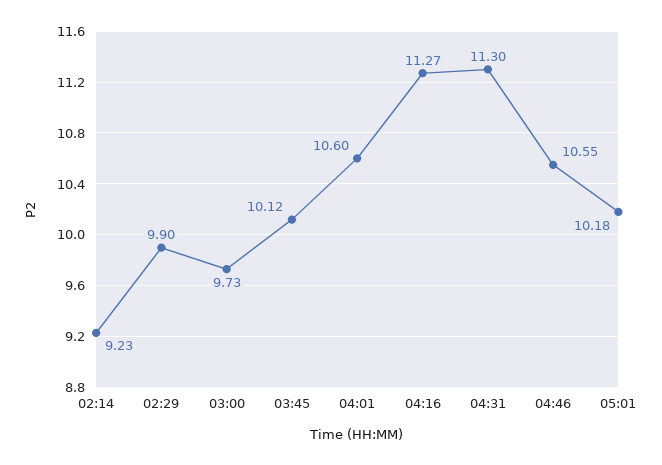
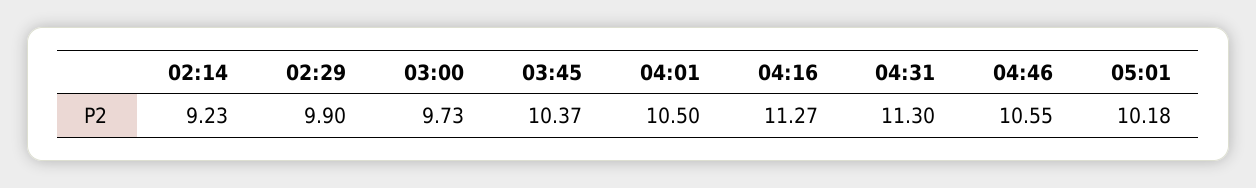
03:45: 10.12 -> 10.37
04:01: 10.6 -> 10.5

